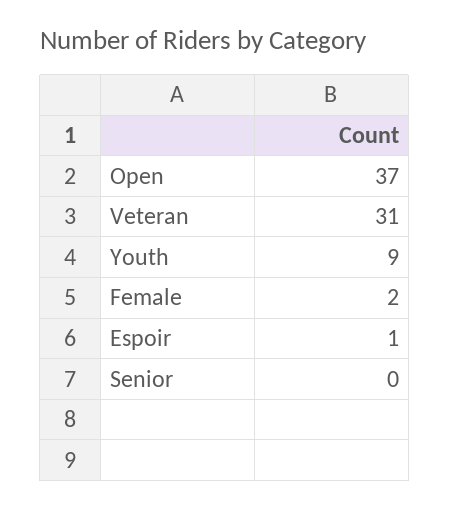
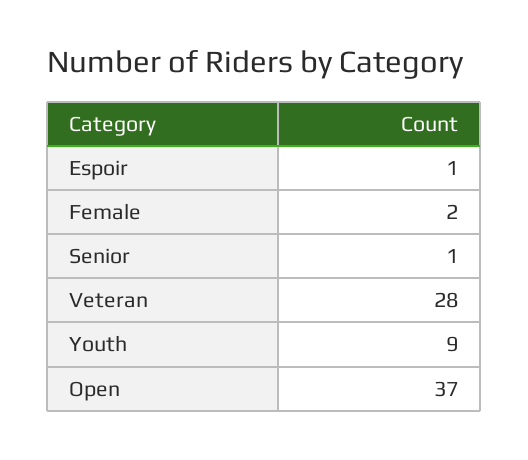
Veteran: 31 -> 28
Senior: 0 -> 1

